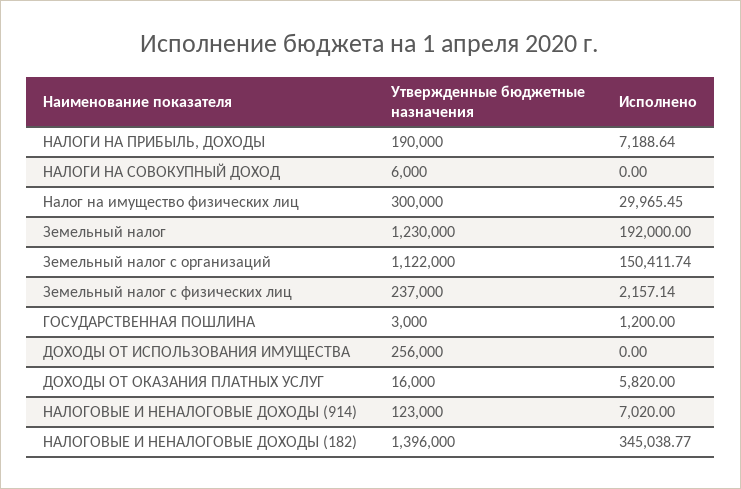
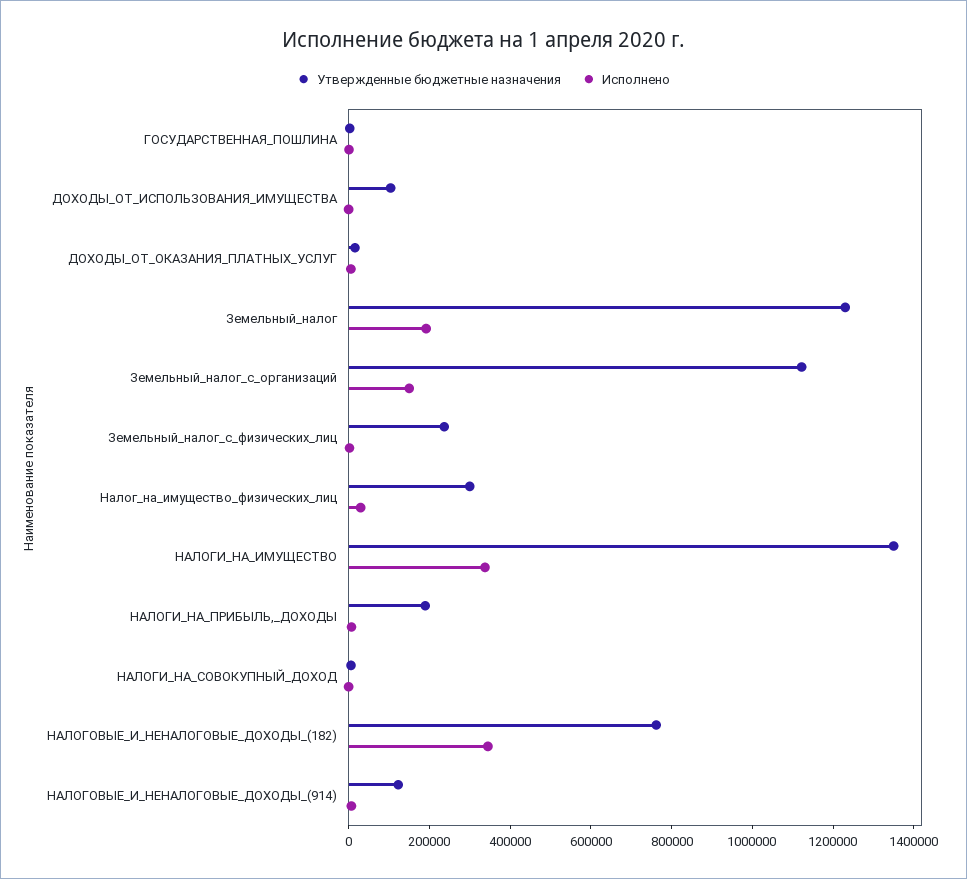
Утвержденные бюджетные назначения, ДОХОДЫ ОТ ИСПОЛЬЗОВАНИЯ ИМУЩЕСТВА: 256000 -> 100000
Утвержденные бюджетные назначения, НАЛОГОВЫЕ И НЕНАЛОГОВЫЕ ДОХОДЫ (182): 1396000 -> 750000
Утвержденные бюджетные назначения, НАЛОГИ_НА_ИМУЩЕСТВО: none -> 1350000
Исполнено, НАЛОГИ_НА_ИМУЩЕСТВО: none -> 350000

